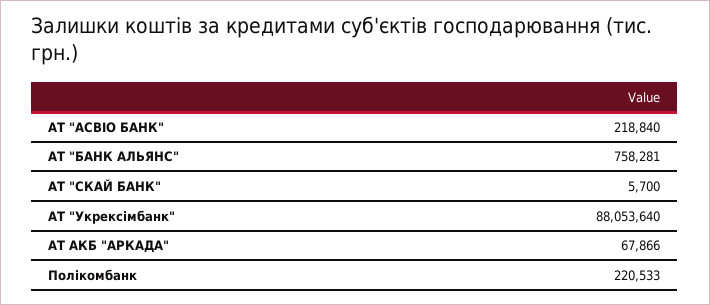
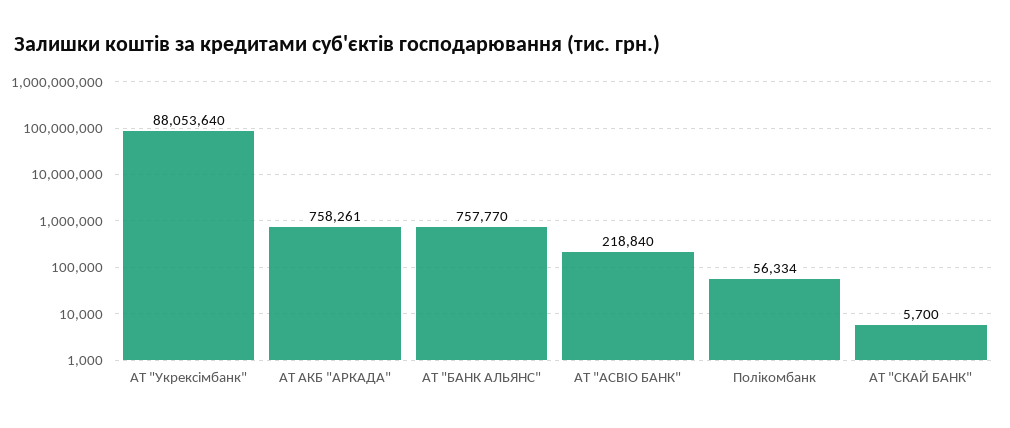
АТ "БАНК АЛЬЯНС": 758281 -> 757770
АТ АКБ "АРКАДА": 67866 -> 758261
Полікомбанк: 220533 -> 56334

